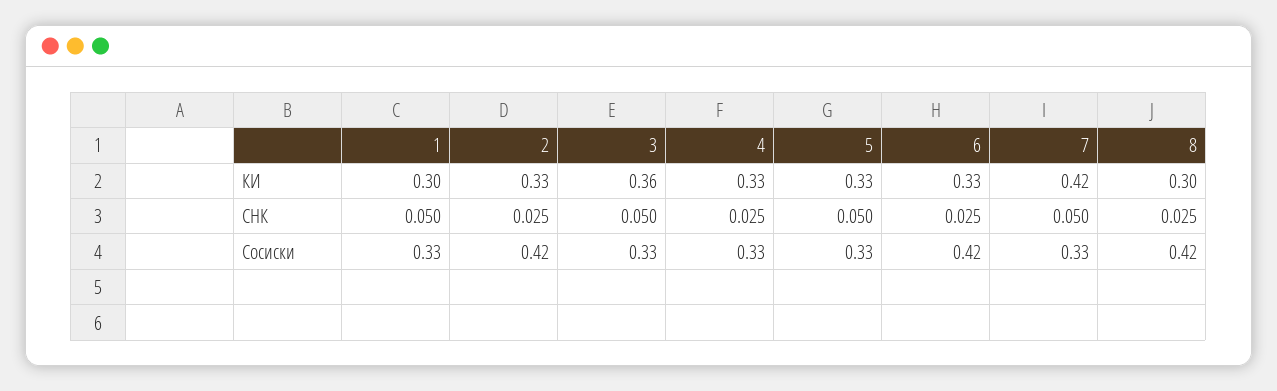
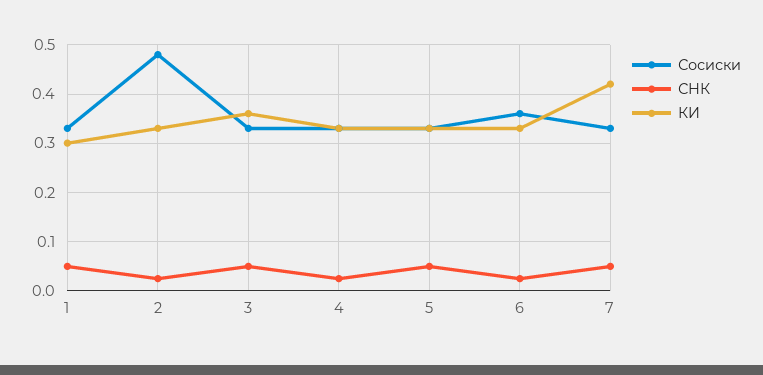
КИ, 8: 0.3 -> none
СНК, 8: 0.025 -> none
Сосиски, 2: 0.42 -> 0.48
Сосиски, 6: 0.42 -> 0.36
Сосиски, 8: 0.42 -> none

